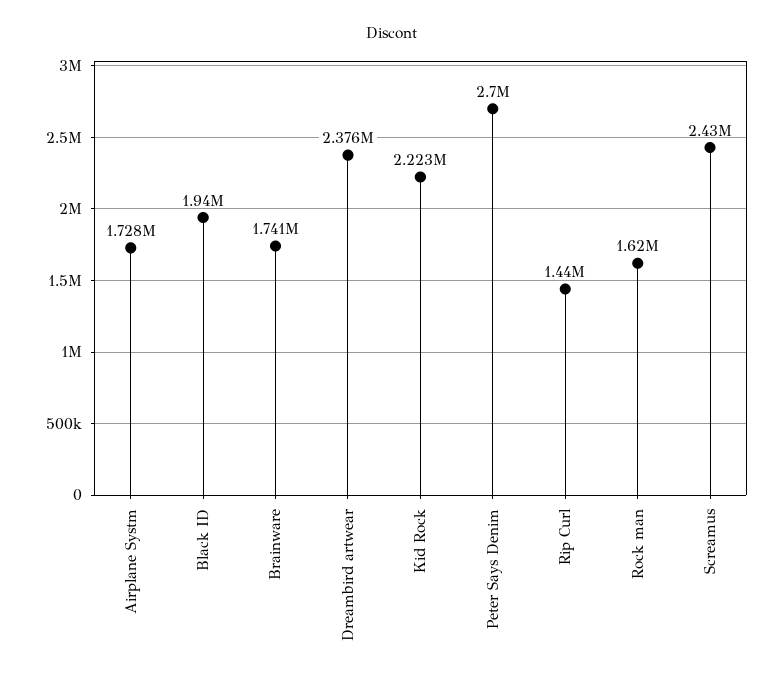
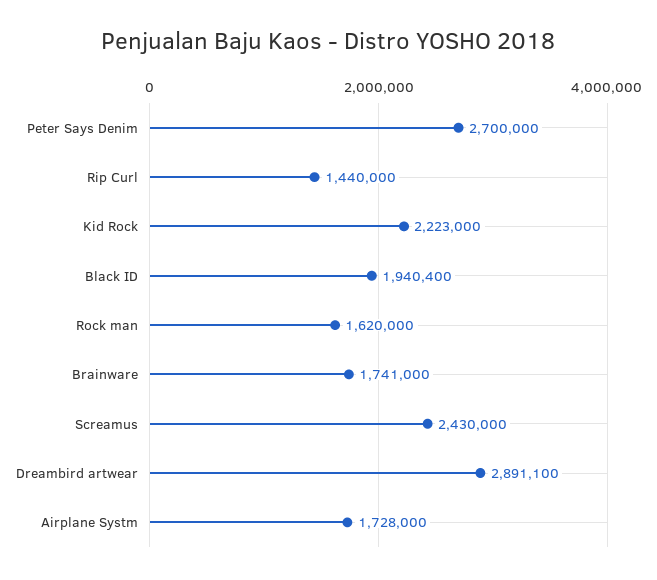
Dreambird artwear: 2376000 -> 2891100

